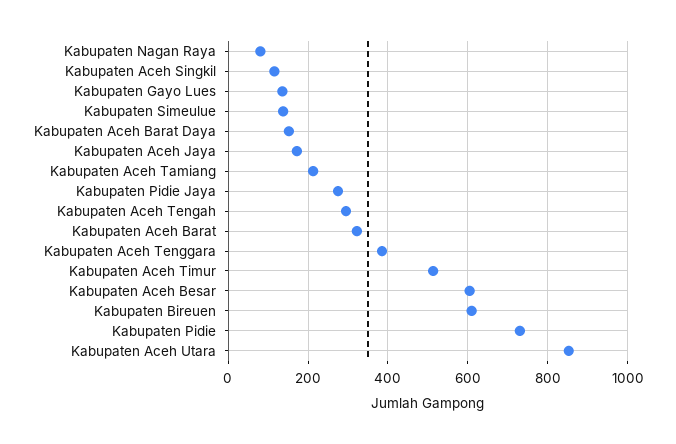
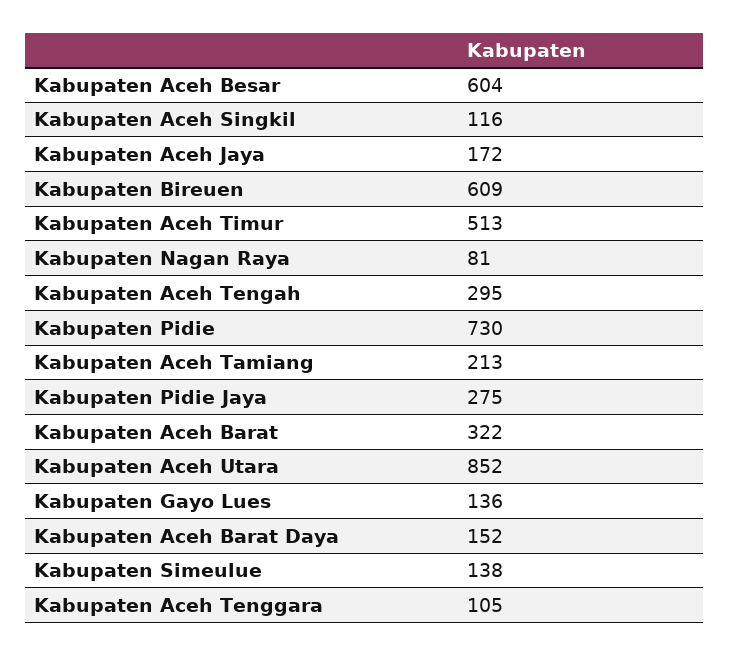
Kabupaten Aceh Tenggara: 380 -> 105

